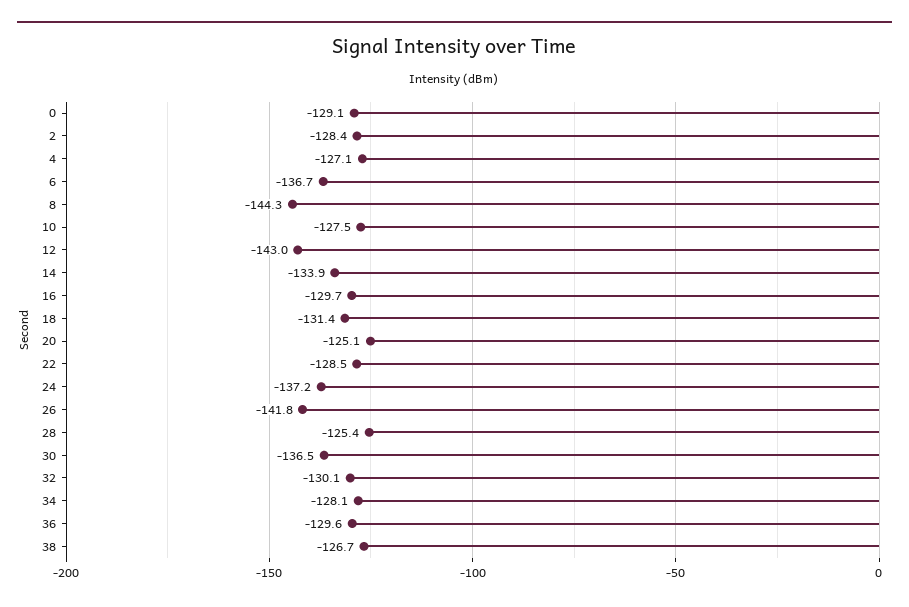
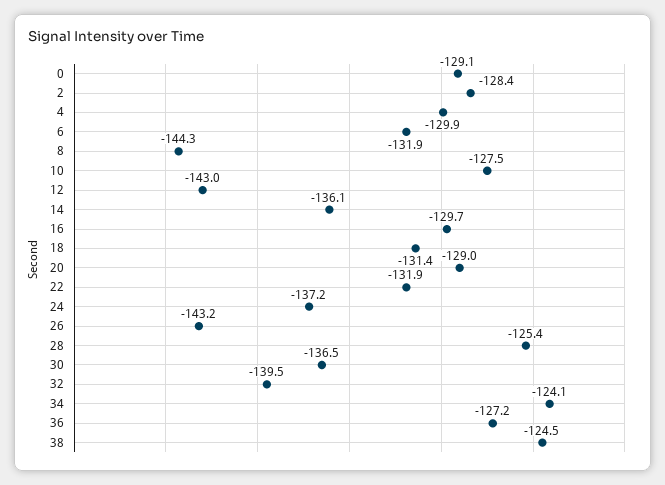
4: -127.1 -> -129.9
6: -136.7 -> -131.9
14: -133.9 -> -136.1
20: -125.1 -> -129
22: -128.5 -> -131.9
26: -141.8 -> -143.2
32: -130.1 -> -139.5
34: -128.1 -> -124.1
36: -129.6 -> -127.2
38: -126.7 -> -124.5

